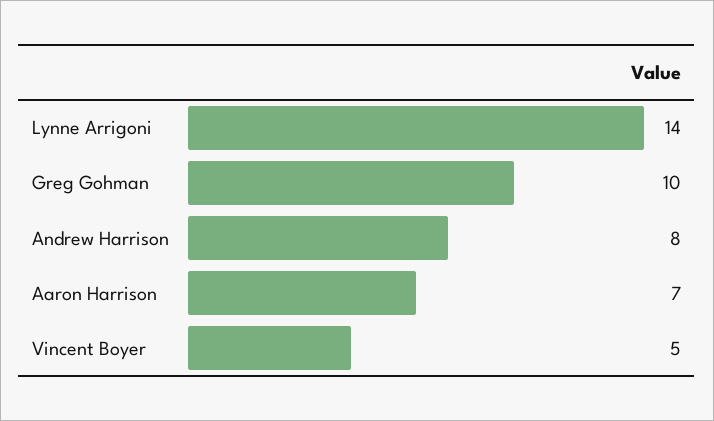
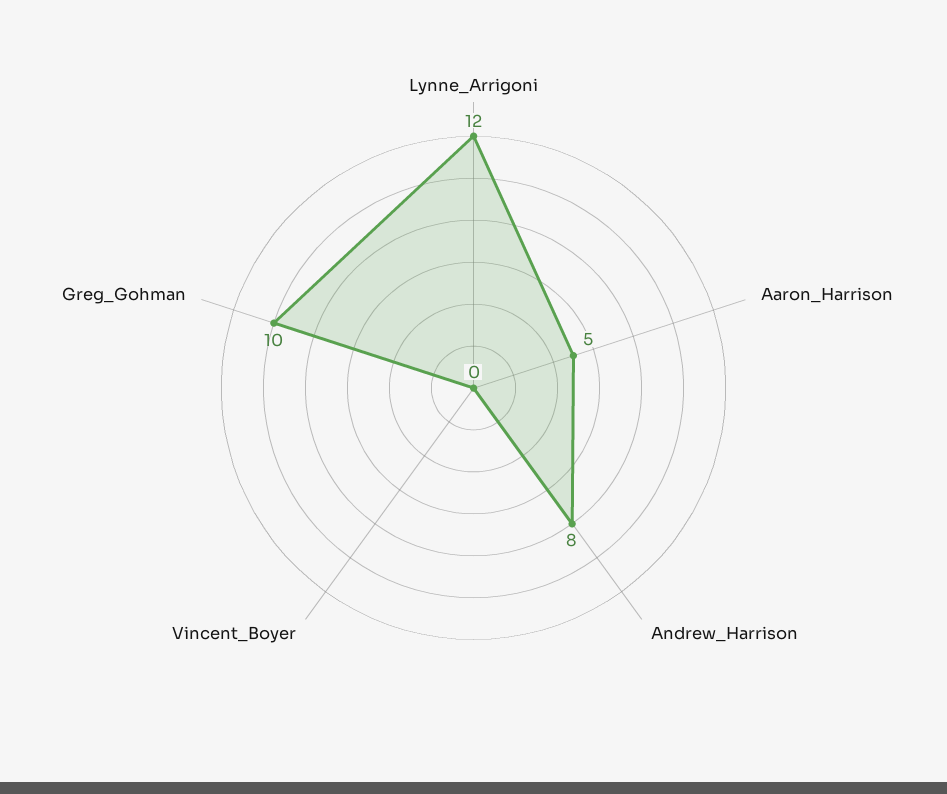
Lynne Arrigoni: 14 -> 12
Aaron Harrison: 7 -> 5
Vincent Boyer: 5 -> 0

